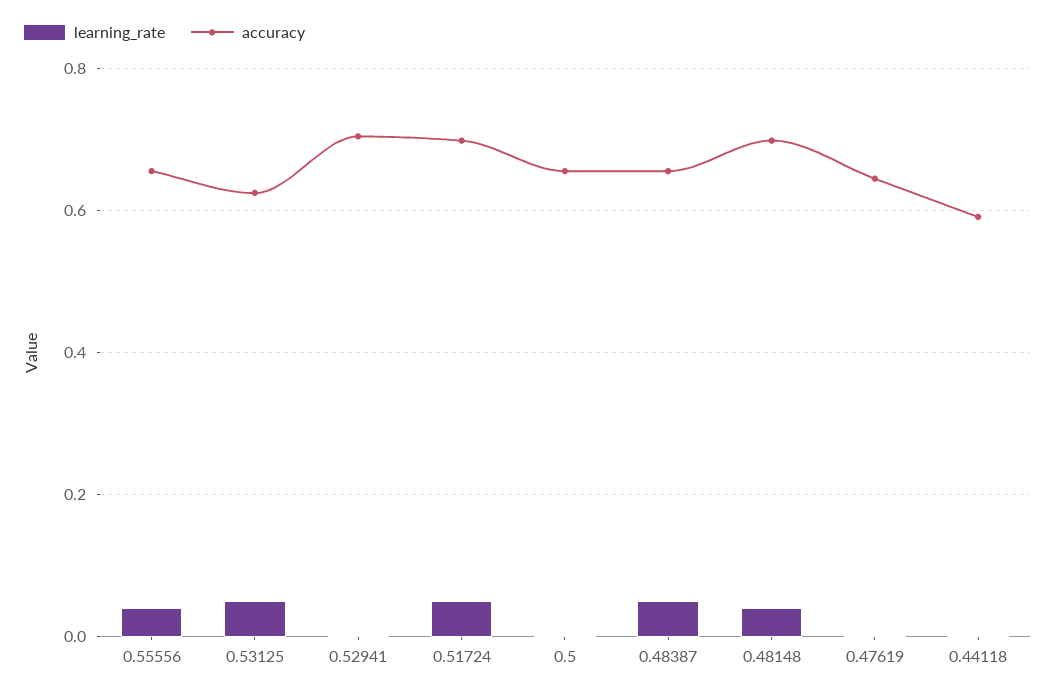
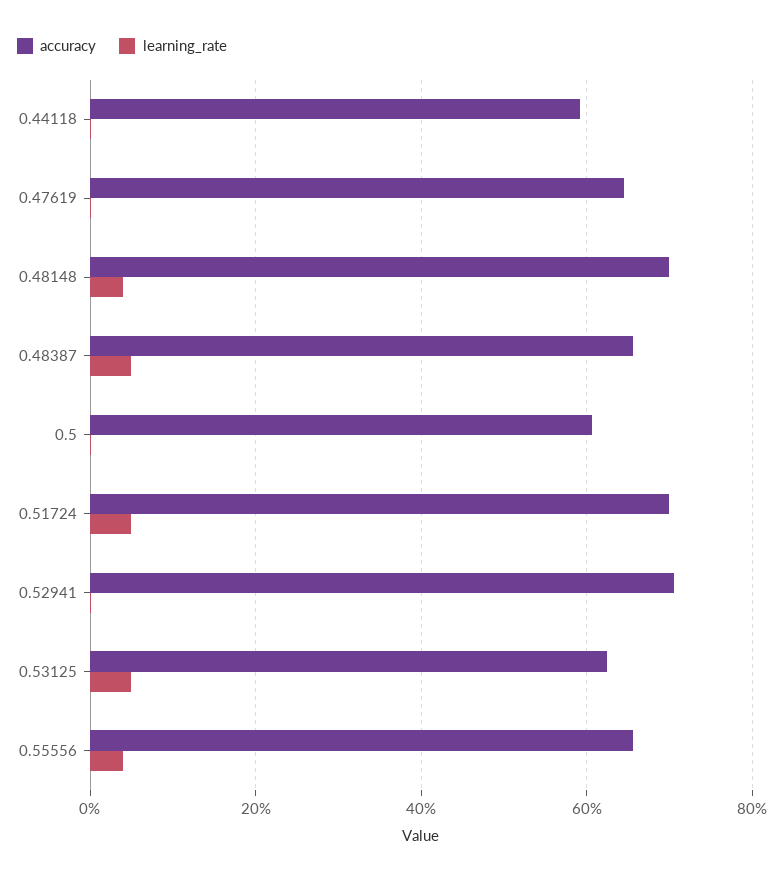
accuracy, 0.5: 0.66 -> 0.6

